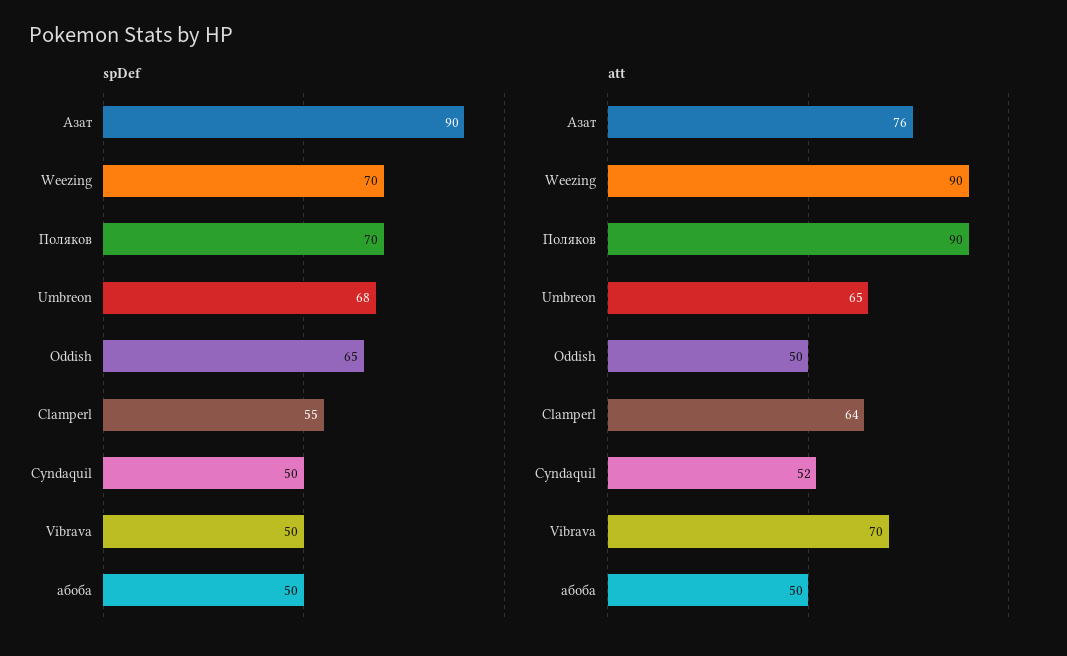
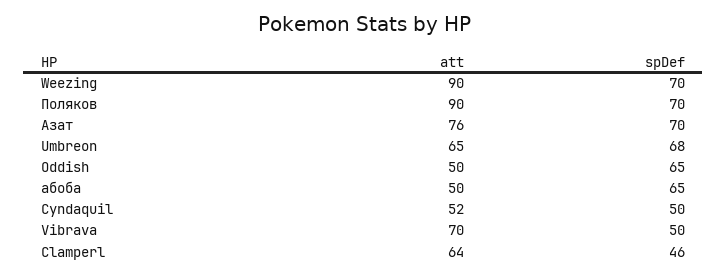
spDef, Азат: 90 -> 70
spDef, Clamperl: 55 -> 46
spDef, абоба: 50 -> 65

